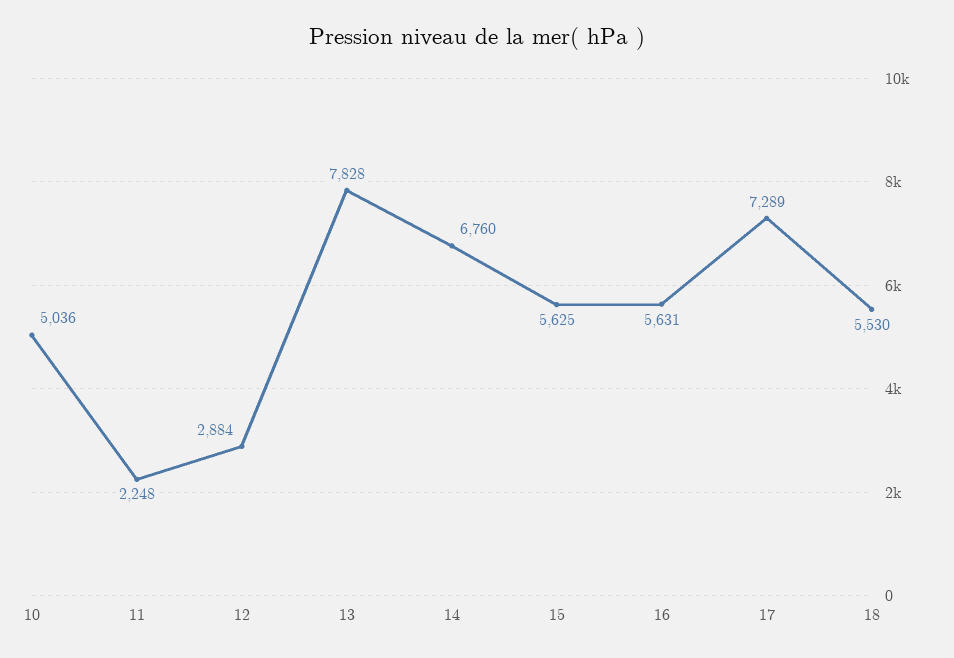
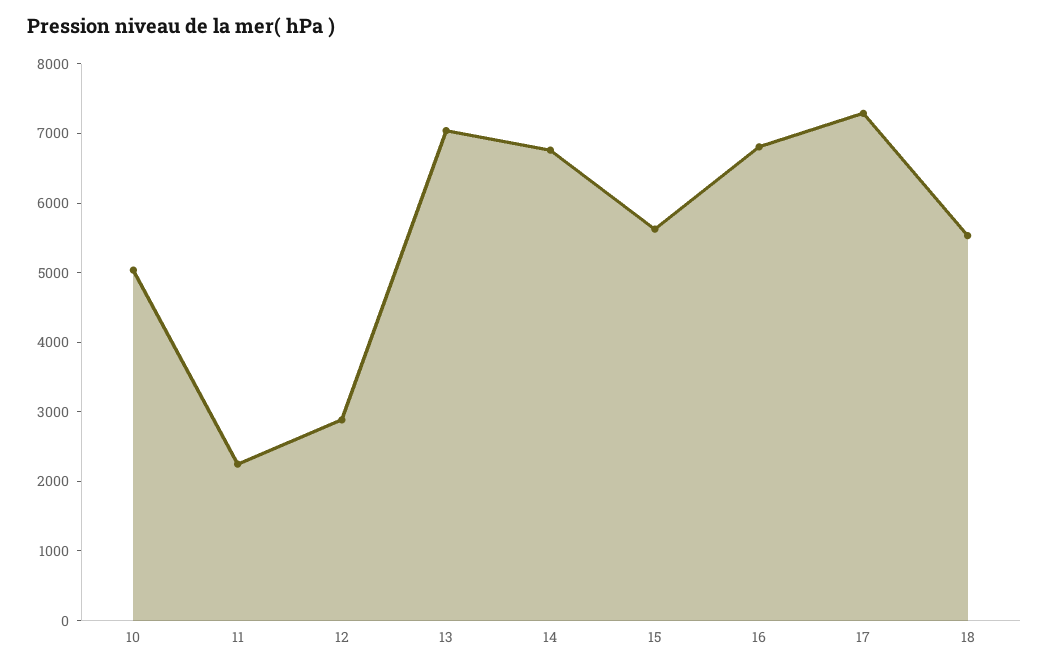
13: 7828 -> 7000
16: 5631 -> 6800

